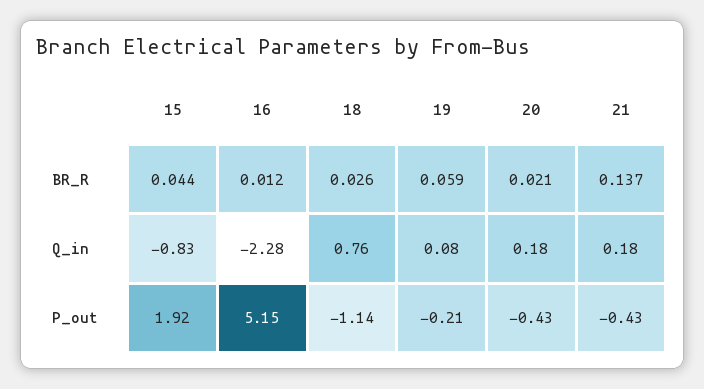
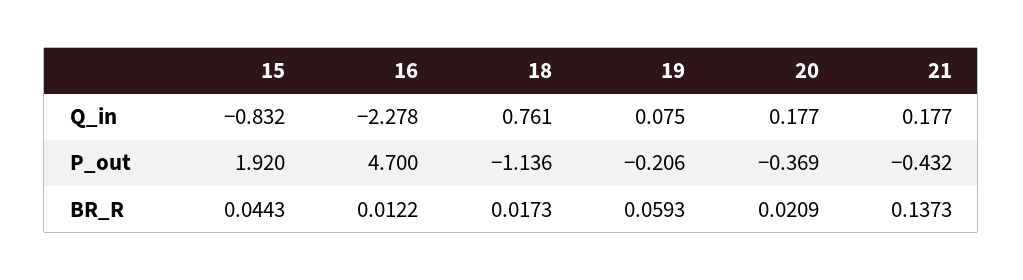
18, BR_R: 0.026 -> 0.0173
16, P_out: 5.15 -> 4.7
20, P_out: -0.43 -> -0.369

